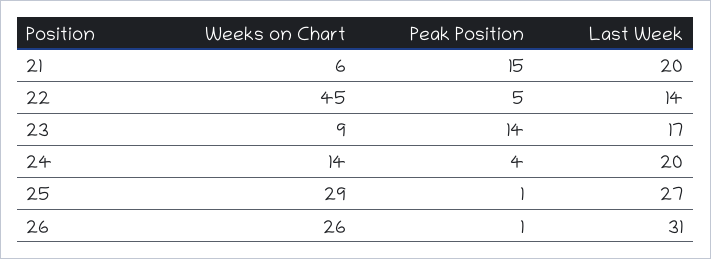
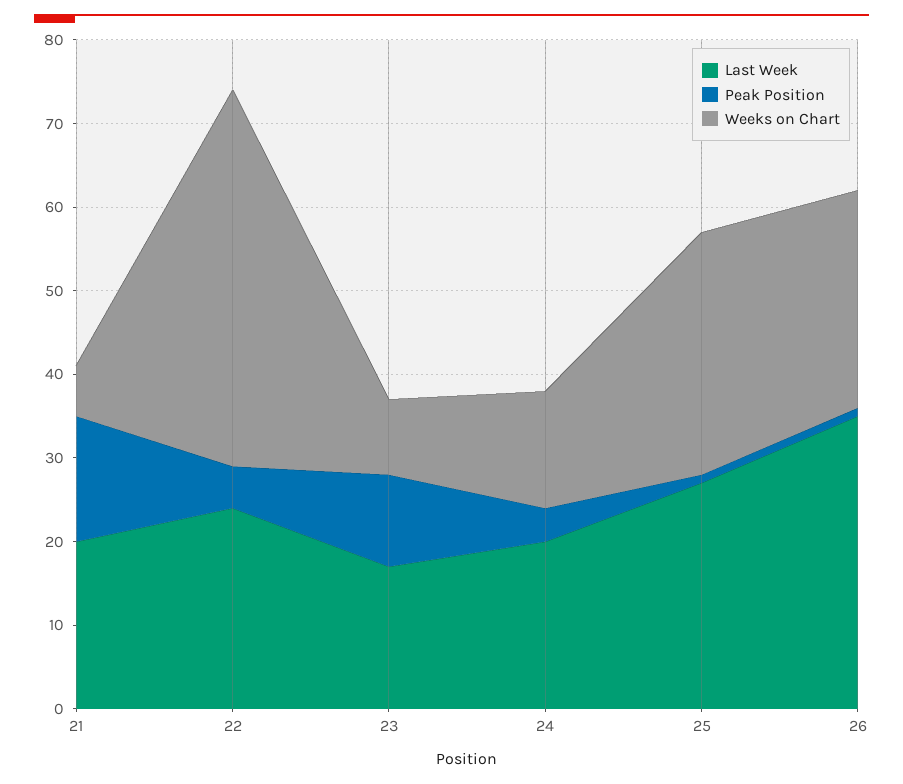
Last Week, 22: 14 -> 24
Peak Position, 23: 14 -> 11
Last Week, 26: 31 -> 35

